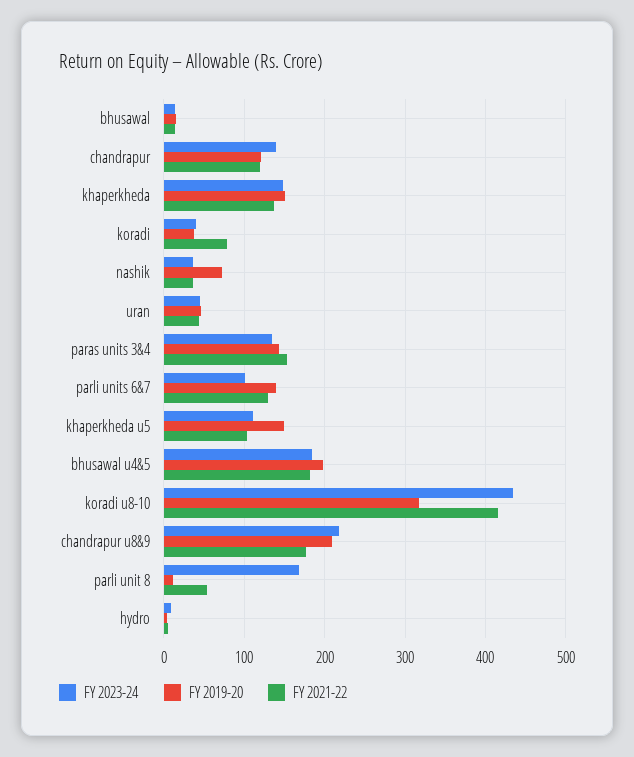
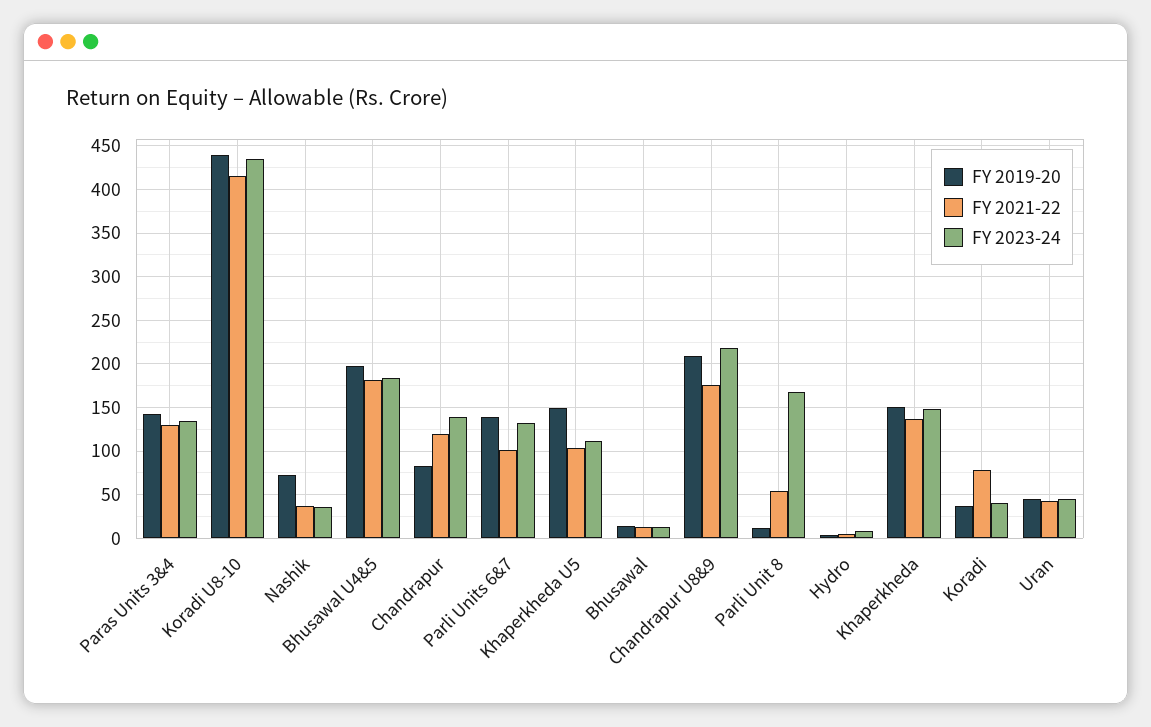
FY 2019-20, chandrapur: 120 -> 80
FY 2021-22, paras units 3&4: 150 -> 130
FY 2023-24, parli units 6&7: 100 -> 130
FY 2021-22, parli units 6&7: 130 -> 100
FY 2019-20, koradi u8-10: 320 -> 440

